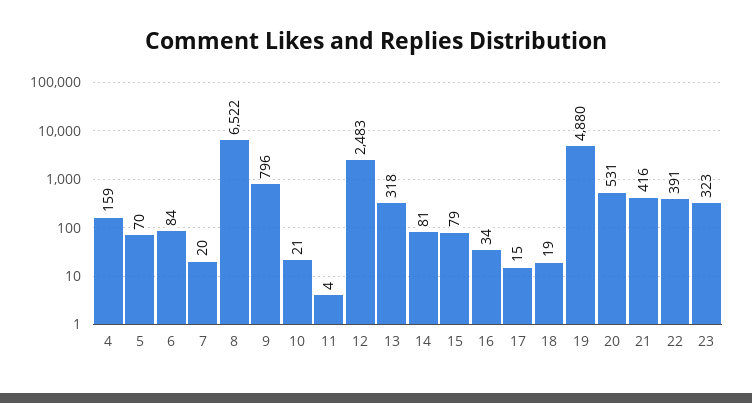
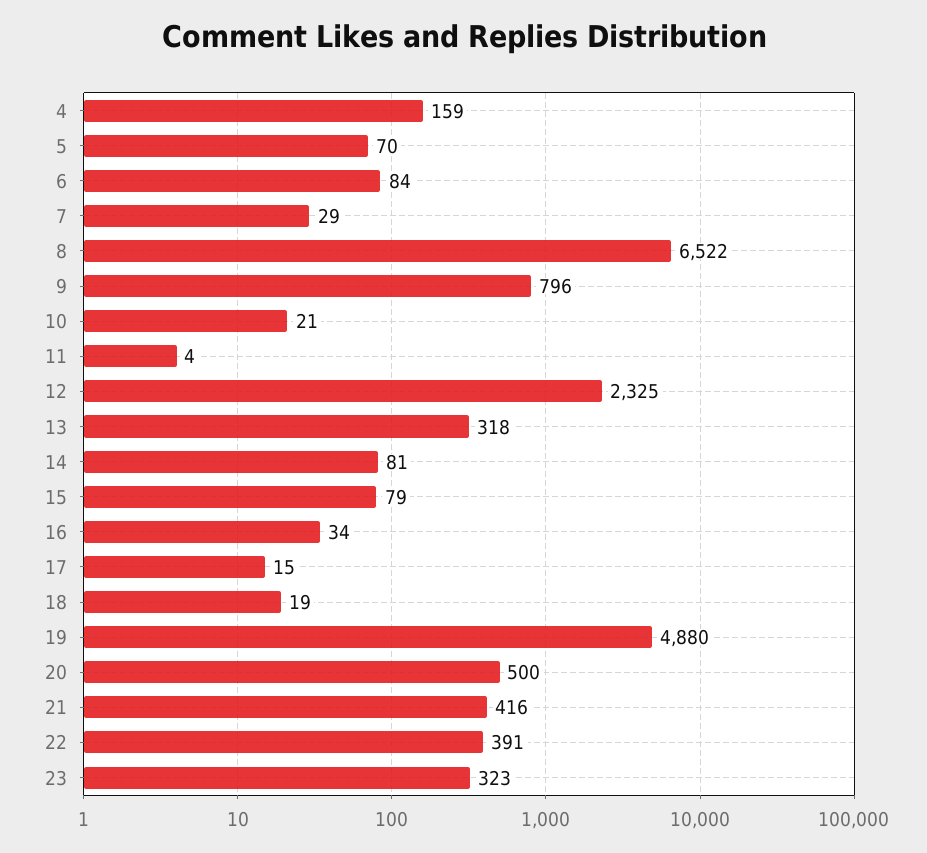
7: 20 -> 29
12: 2483 -> 2325
20: 531 -> 500

